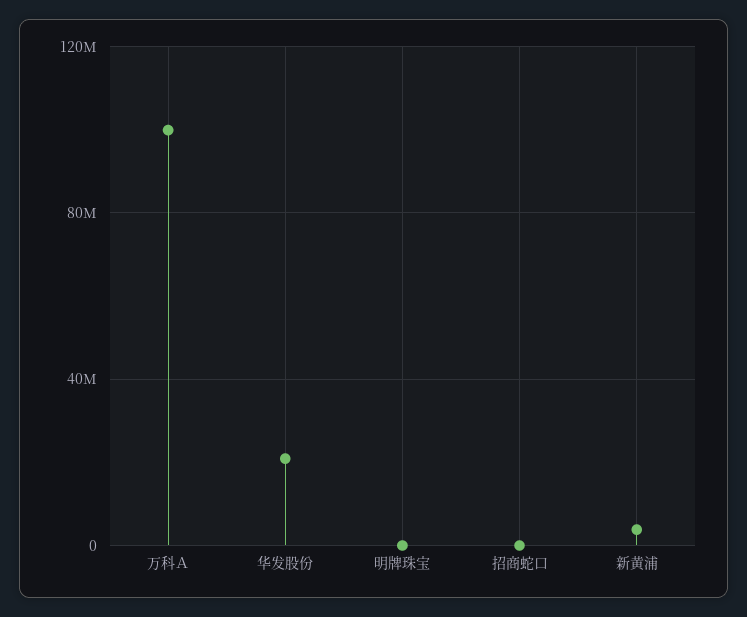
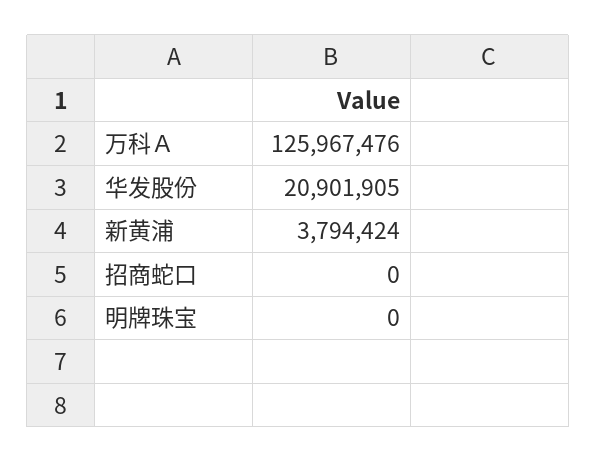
万科Ａ: 100000000 -> 125967476

